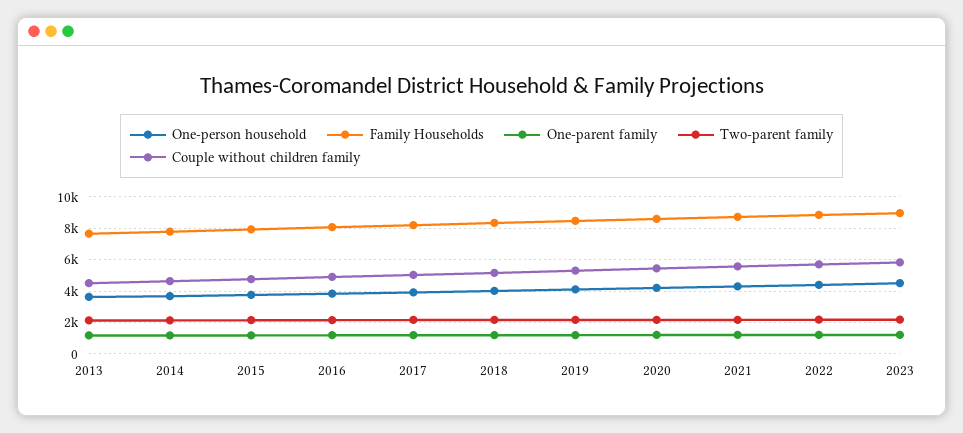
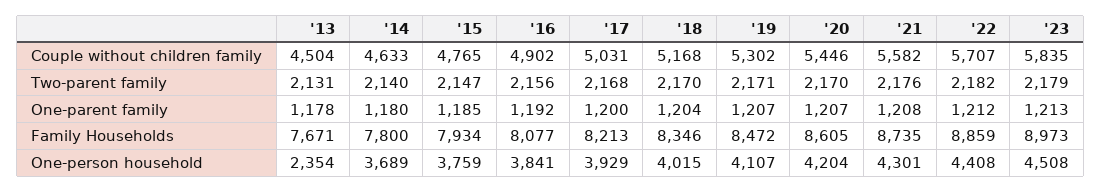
One-person household, 2013: 3500 -> 2354

